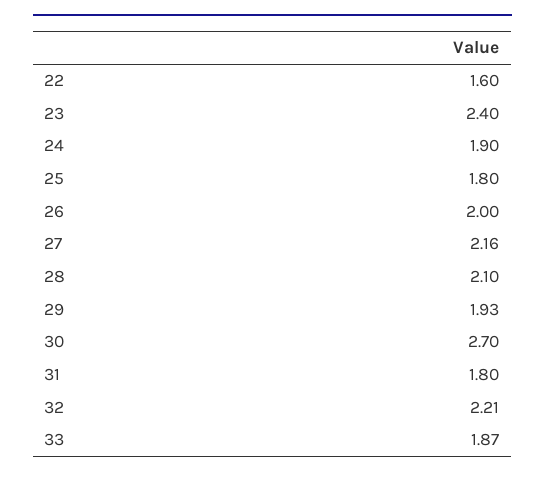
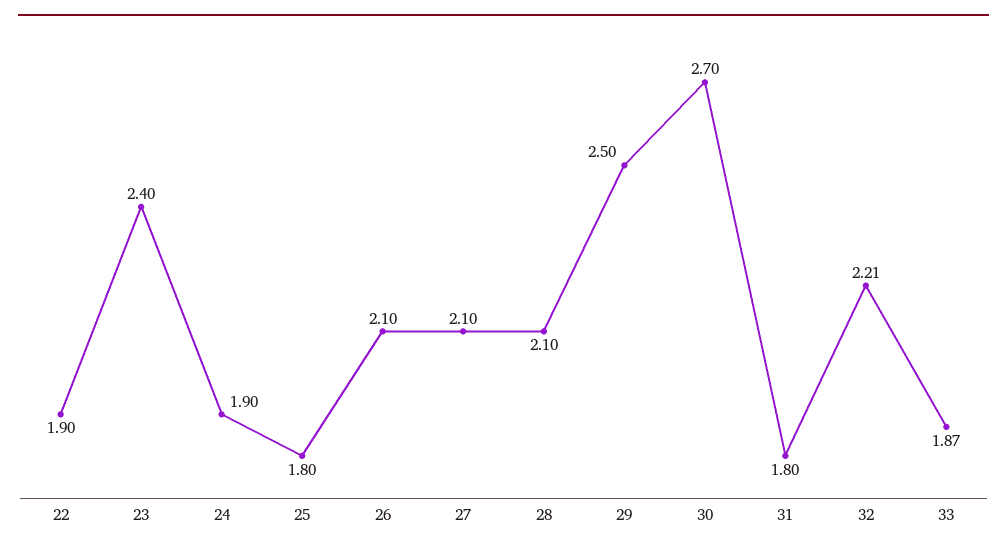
22: 1.6 -> 1.9
26: 2 -> 2.1
27: 2.16 -> 2.1
29: 1.93 -> 2.5

